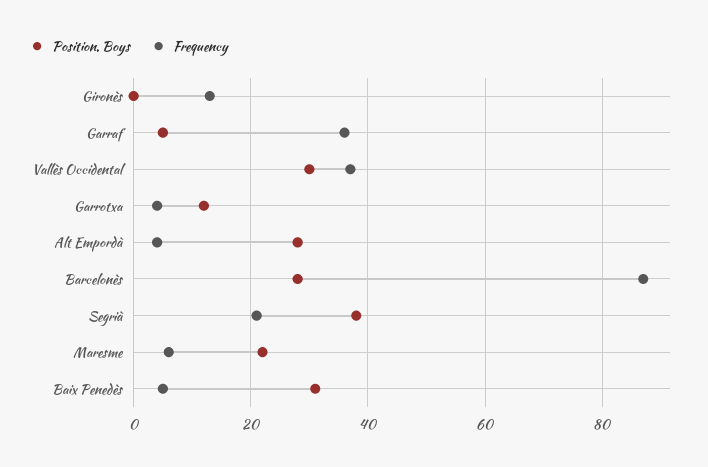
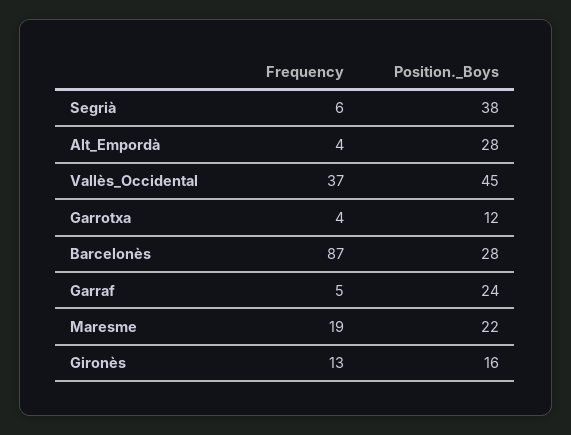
Position. Boys, Gironès: 0 -> 16
Position. Boys, Garraf: 5 -> 24
Frequency, Garraf: 35 -> 5
Position. Boys, Vallès Occidental: 30 -> 45
Frequency, Segrià: 20 -> 6
Frequency, Maresme: 5 -> 19
Position. Boys, Baix Penedès: 30 -> none
Frequency, Baix Penedès: 5 -> none

